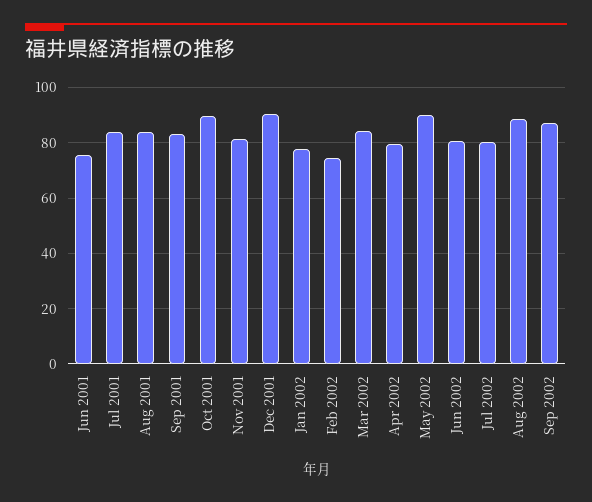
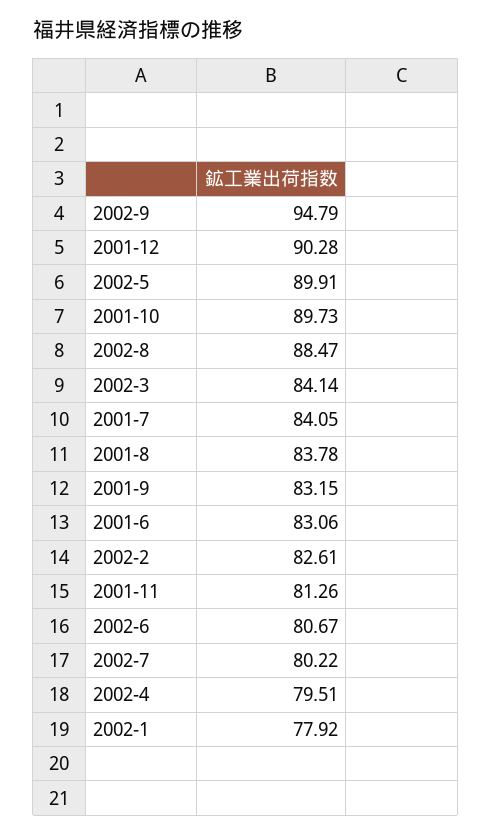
Jun 2001: 75 -> 83.06
Feb 2002: 75 -> 82.61
Sep 2002: 87.5 -> 94.79

